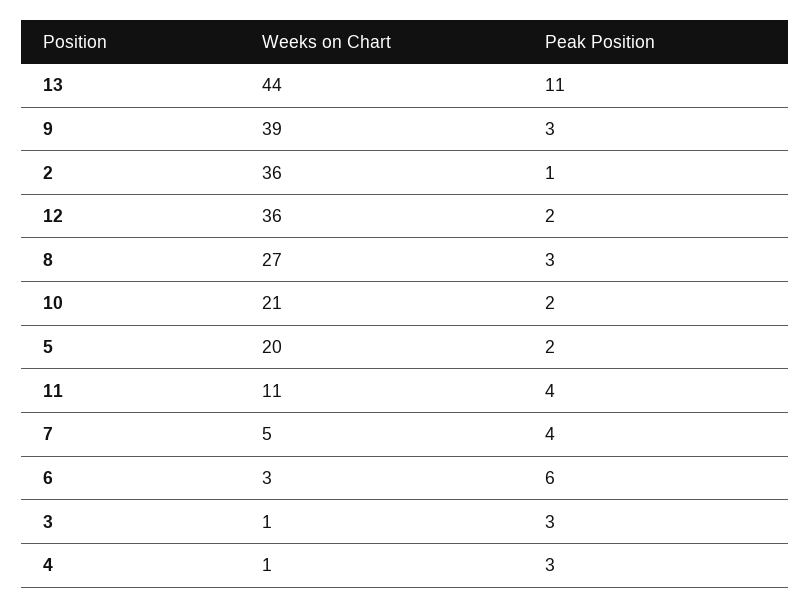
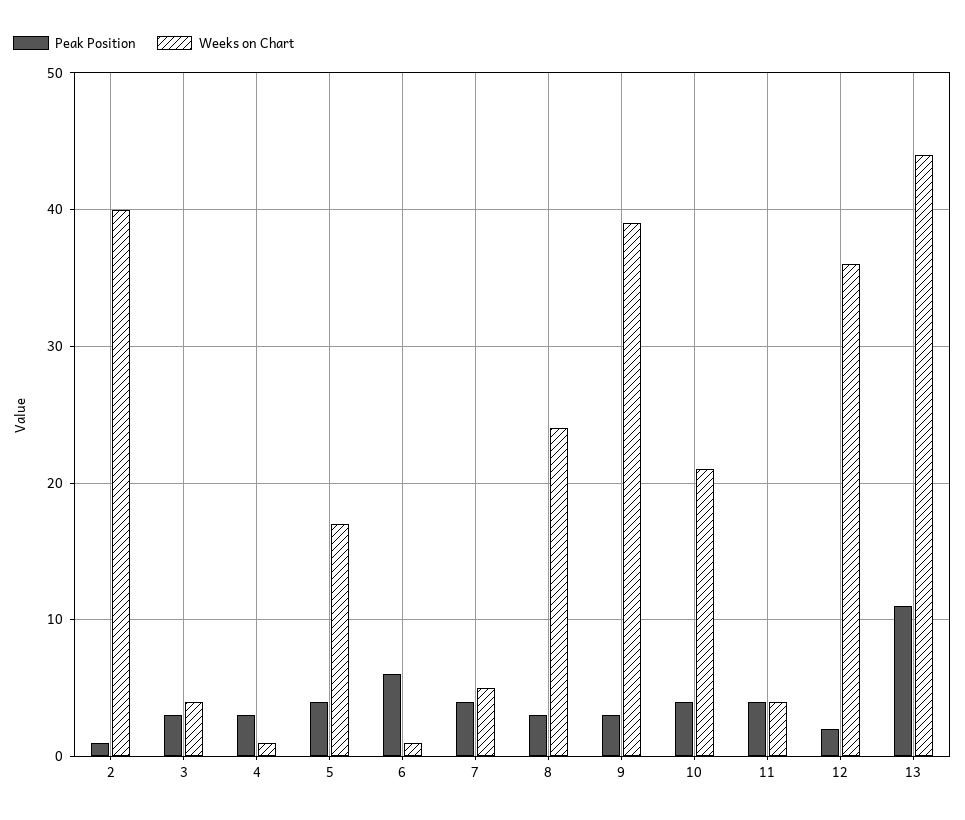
Weeks on Chart, 2: 36 -> 40
Weeks on Chart, 8: 27 -> 24
Peak Position, 10: 2 -> 4
Weeks on Chart, 5: 20 -> 17
Peak Position, 5: 2 -> 4
Weeks on Chart, 11: 11 -> 4
Weeks on Chart, 6: 3 -> 1
Weeks on Chart, 3: 1 -> 4

